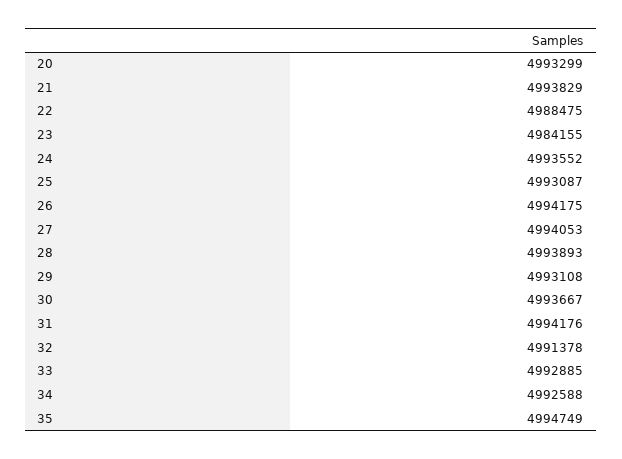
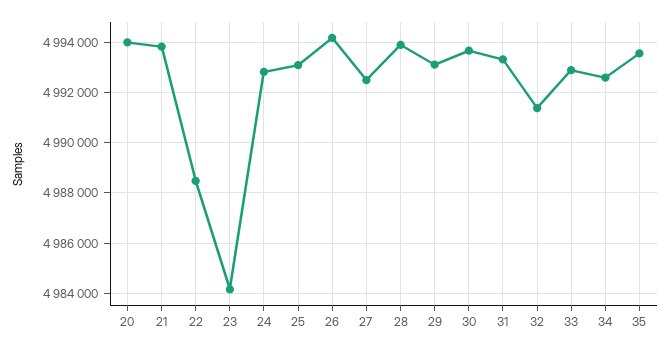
20: 4993299 -> 4994000
24: 4993552 -> 4992750
27: 4994053 -> 4992500
31: 4994176 -> 4993250
35: 4994749 -> 4993500

